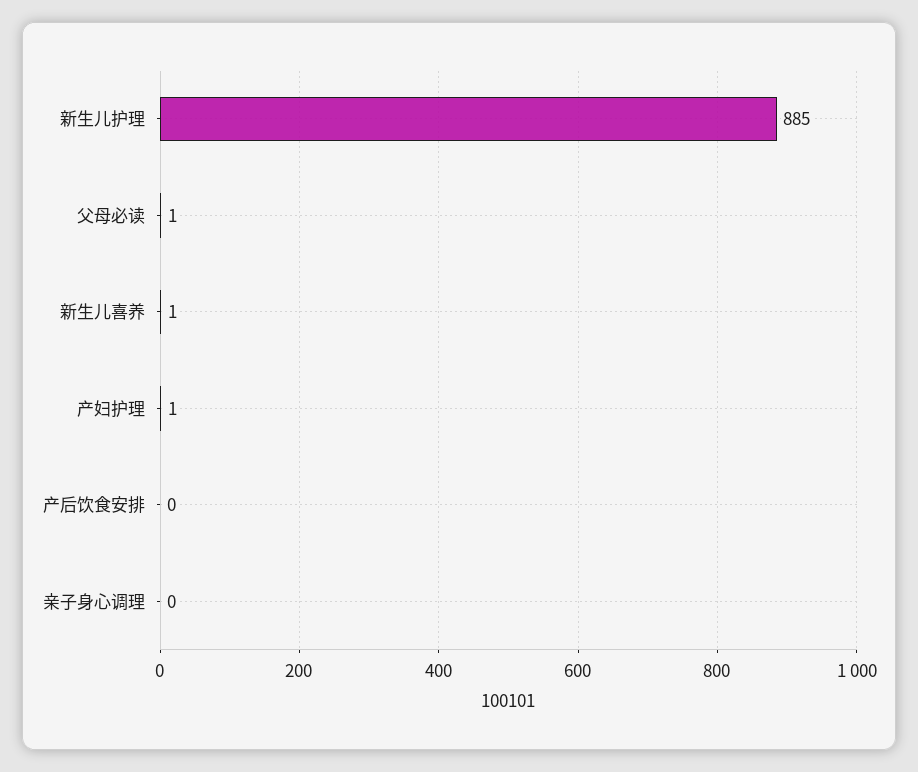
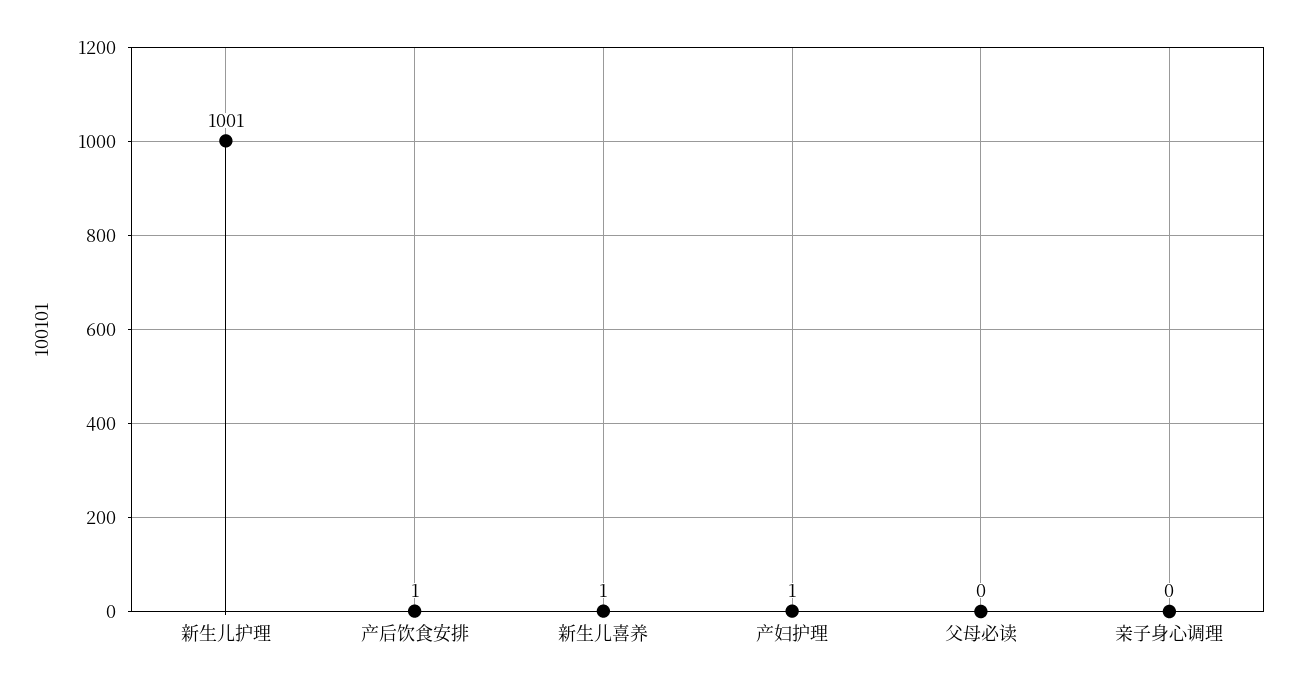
新生儿护理: 885 -> 1001
父母必读: 1 -> 0
产后饮食安排: 0 -> 1

